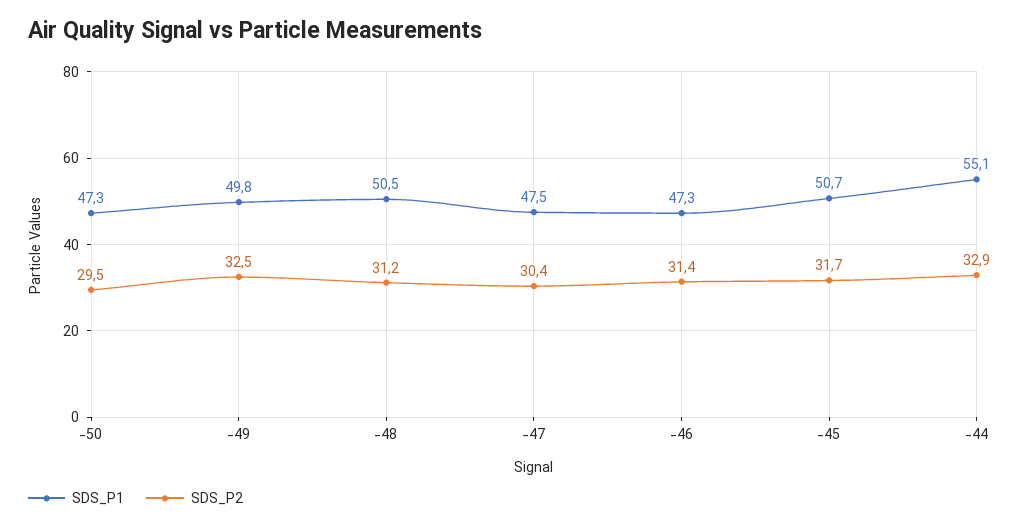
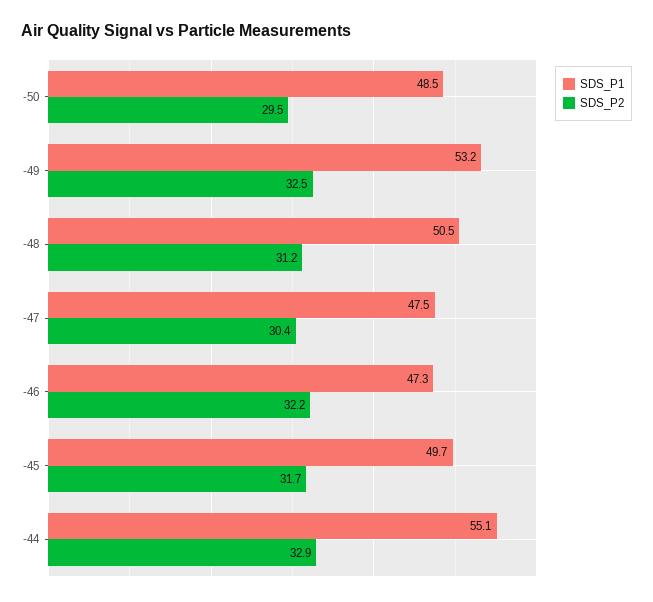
SDS_P1, -50: 47.3 -> 48.5
SDS_P1, -49: 49.8 -> 53.2
SDS_P2, -46: 31.4 -> 32.2
SDS_P1, -45: 50.7 -> 49.7

